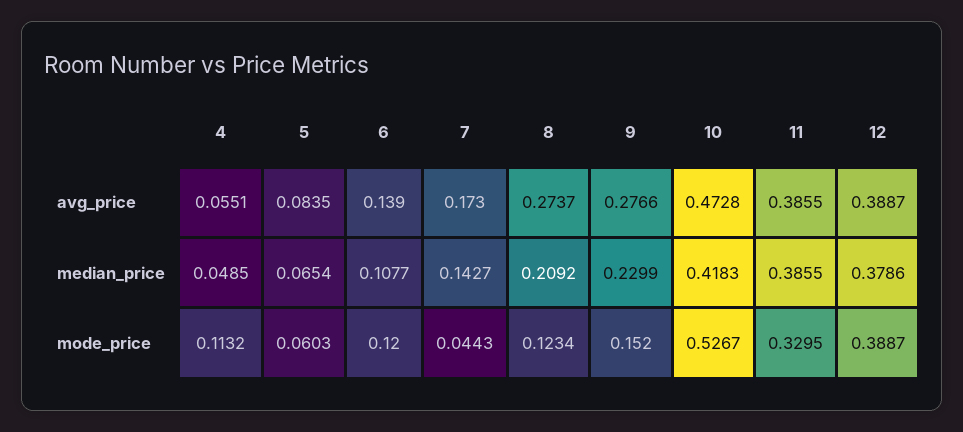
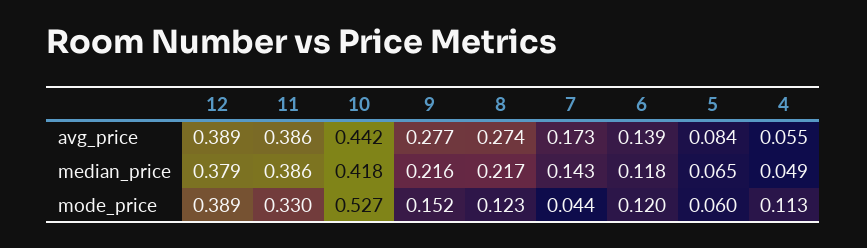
10, avg_price: 0.4728 -> 0.442
6, median_price: 0.1077 -> 0.118
8, median_price: 0.2092 -> 0.217
9, median_price: 0.2299 -> 0.216

